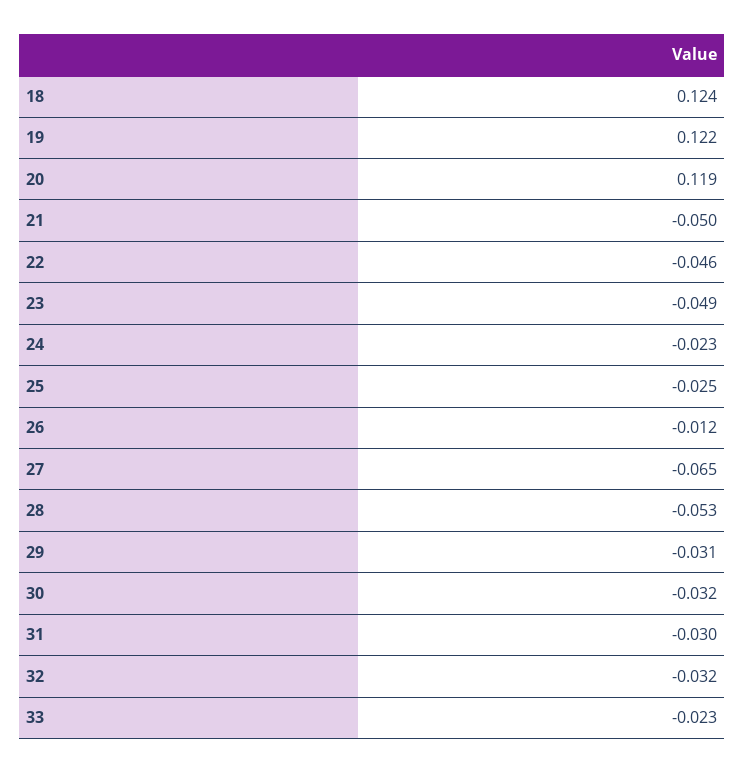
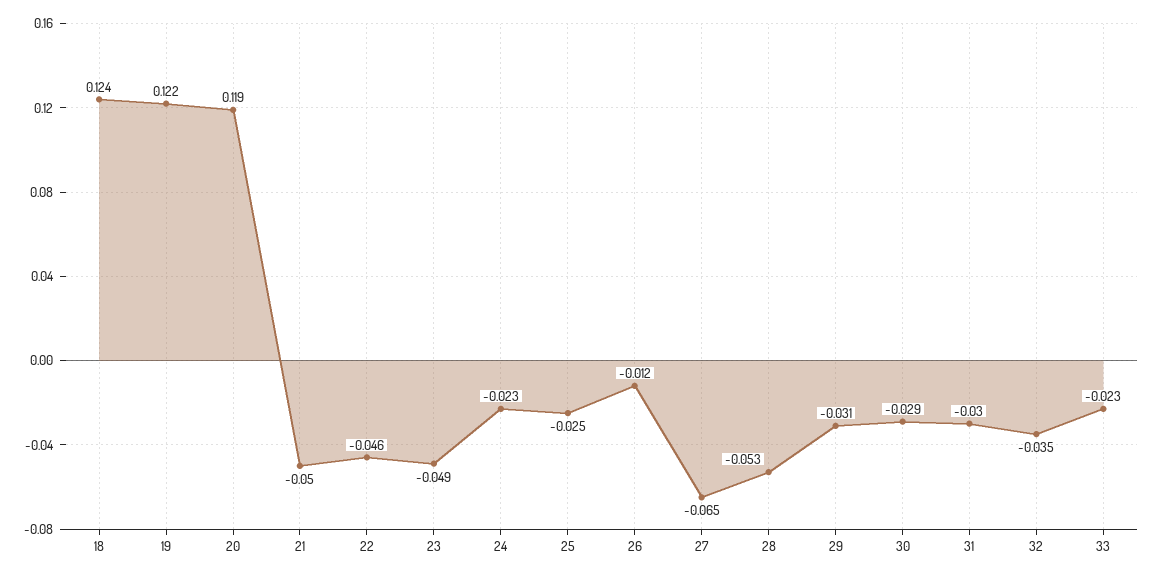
30: -0.032 -> -0.029
32: -0.032 -> -0.035

